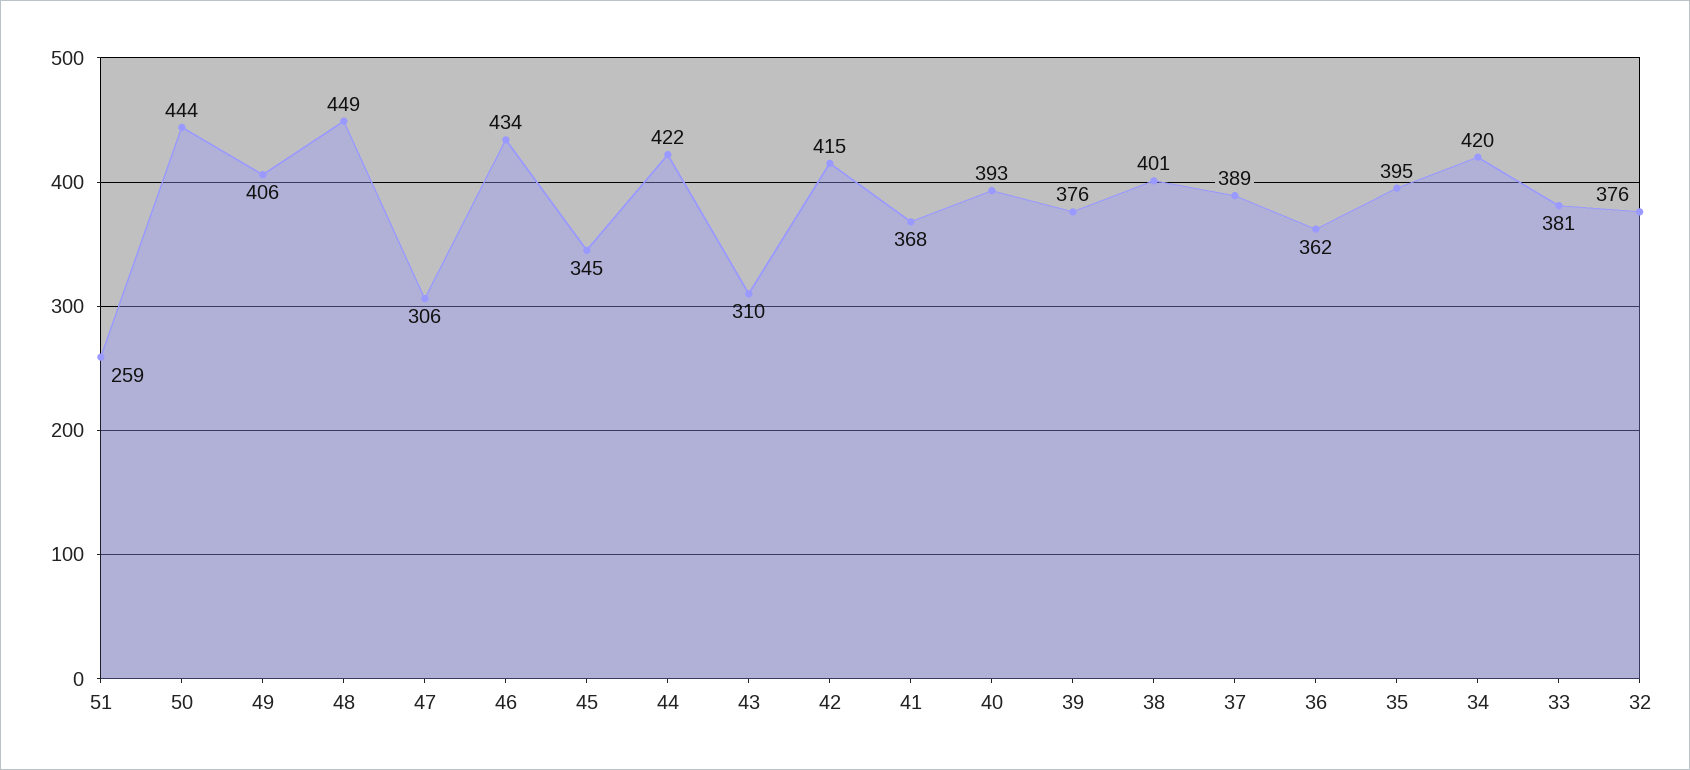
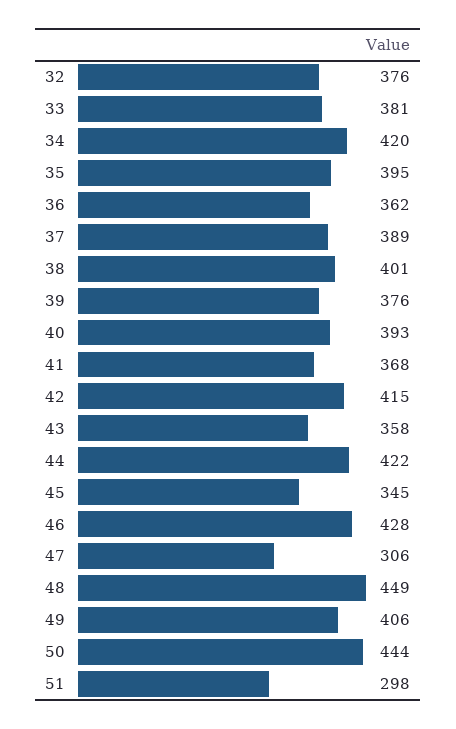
51: 259 -> 298
46: 434 -> 428
43: 310 -> 358

